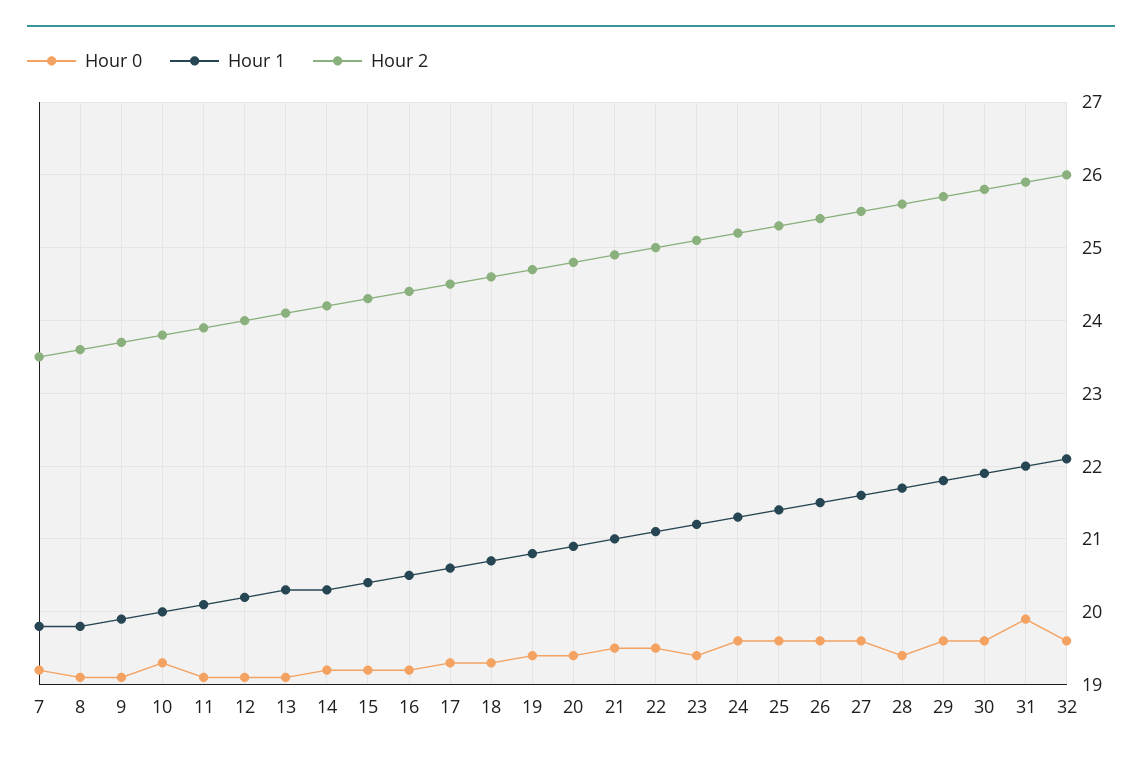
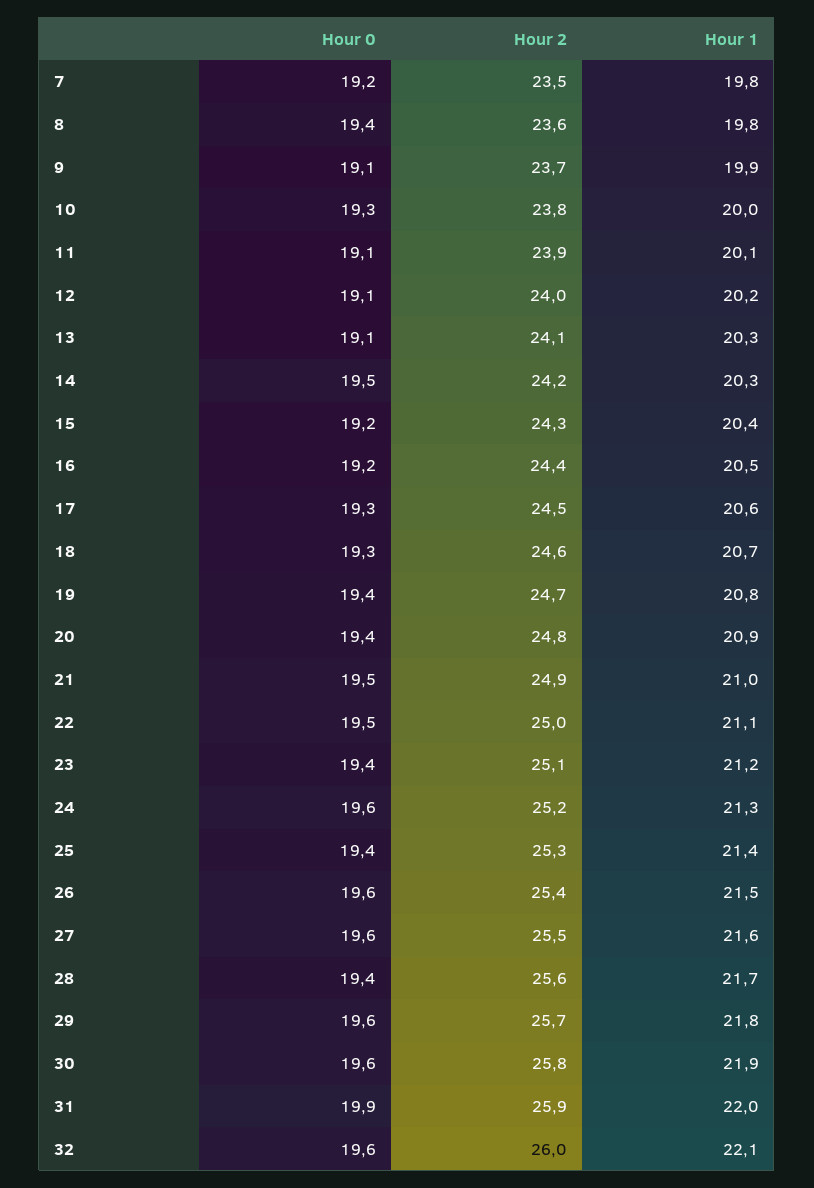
Hour 0, 8: 19.1 -> 19.4
Hour 0, 14: 19.2 -> 19.5
Hour 0, 25: 19.6 -> 19.4

